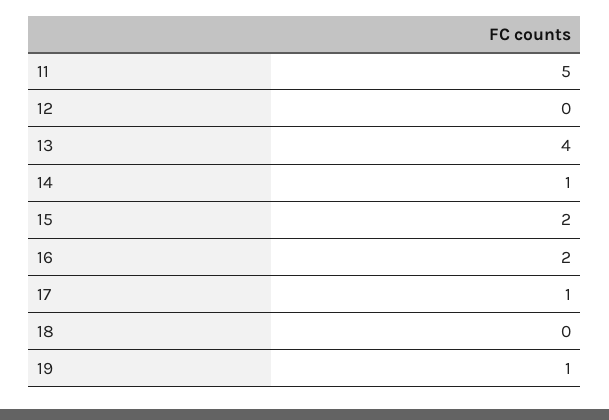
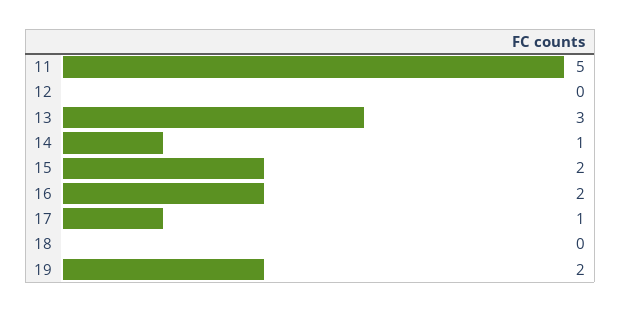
13: 4 -> 3
19: 1 -> 2

